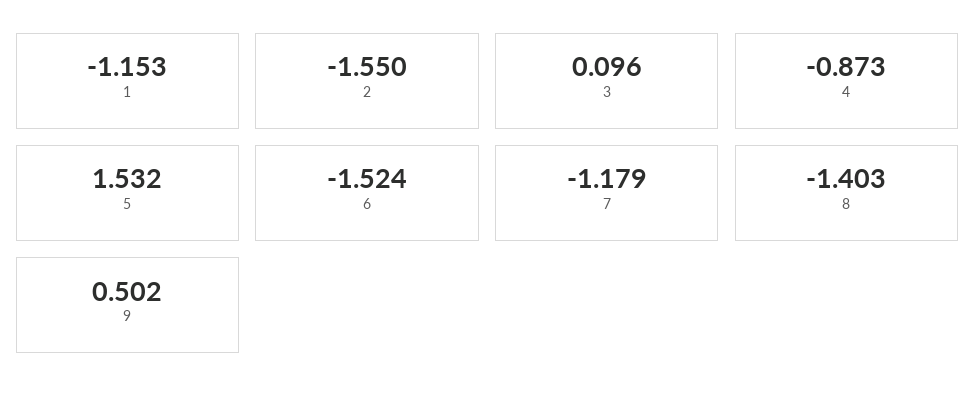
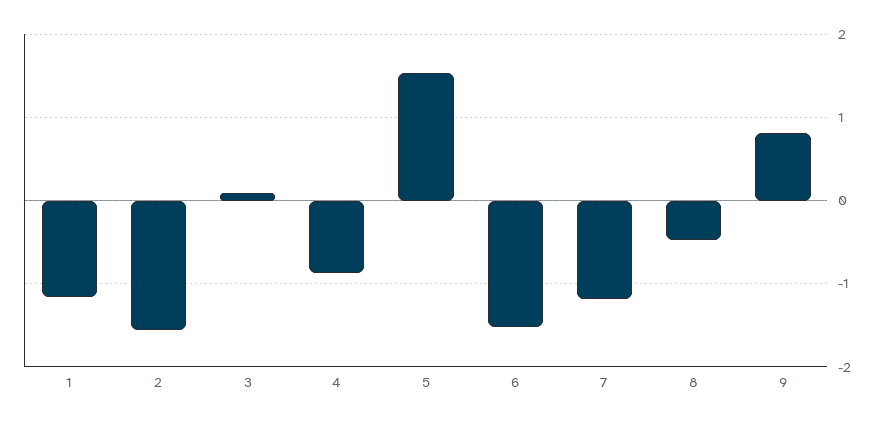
8: -1.403 -> -0.5
9: 0.502 -> 0.8

